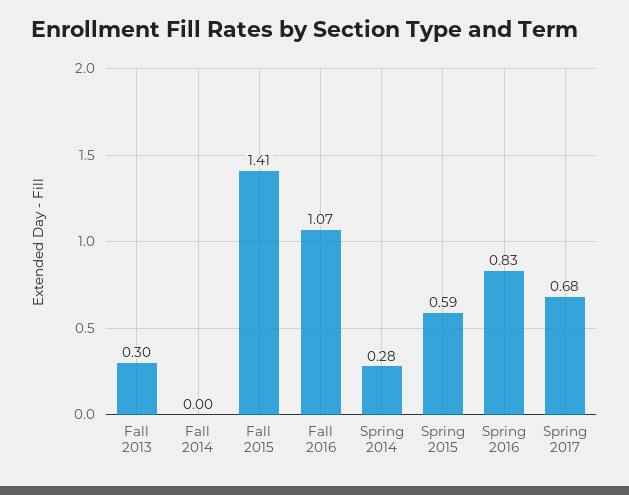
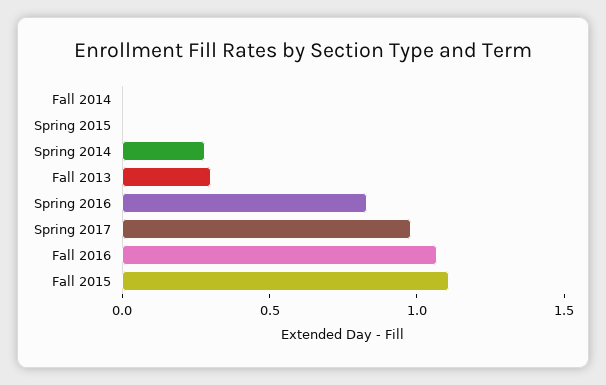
Fall 2015: 1.41 -> 1.1
Spring 2015: 0.59 -> 0
Spring 2017: 0.68 -> 1

